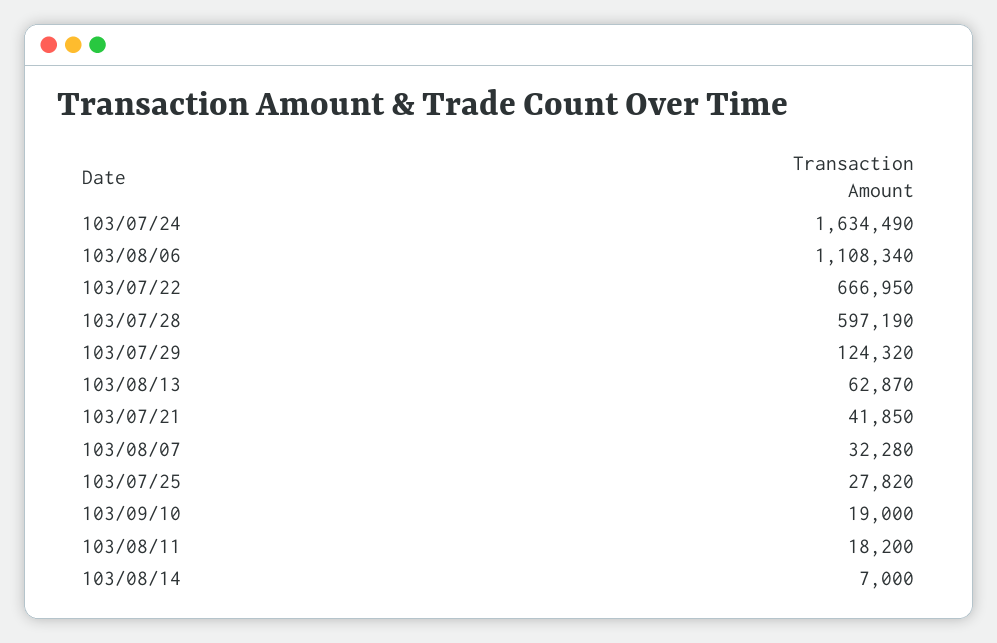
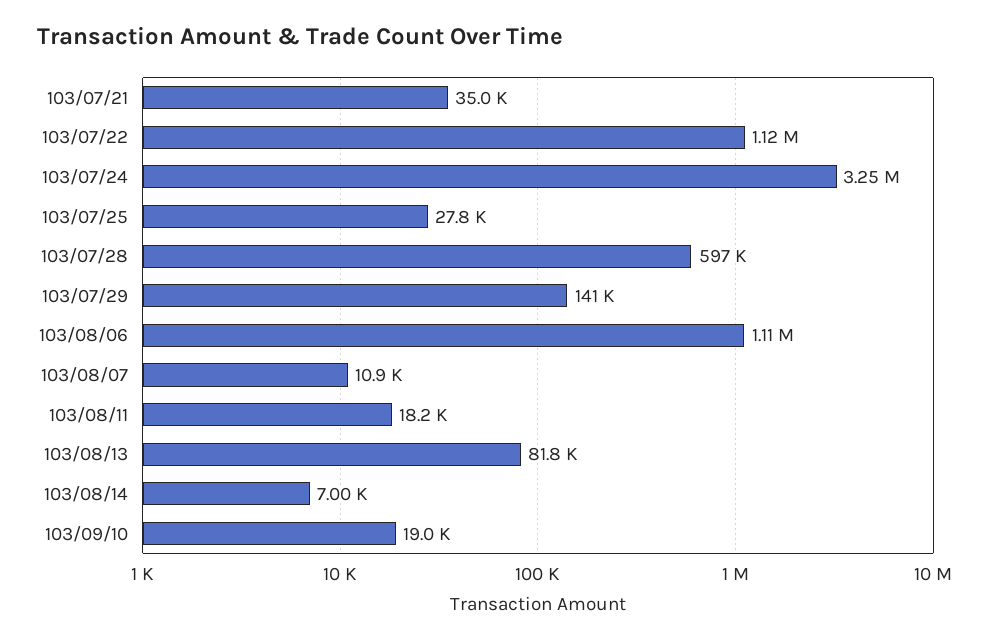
103/07/24: 1634490 -> 3250000
103/07/22: 666950 -> 1120000
103/07/29: 124320 -> 141000
103/08/13: 62870 -> 81800
103/07/21: 41850 -> 35000
103/08/07: 32280 -> 10900

